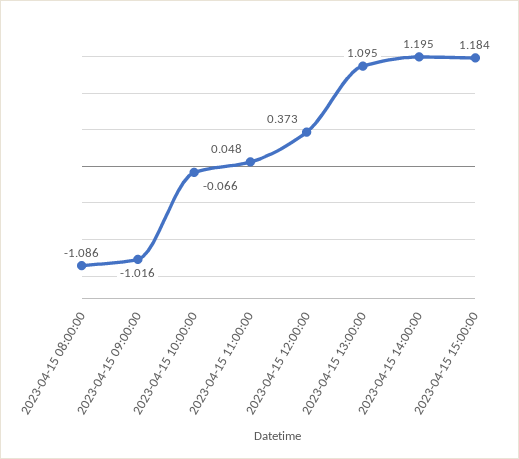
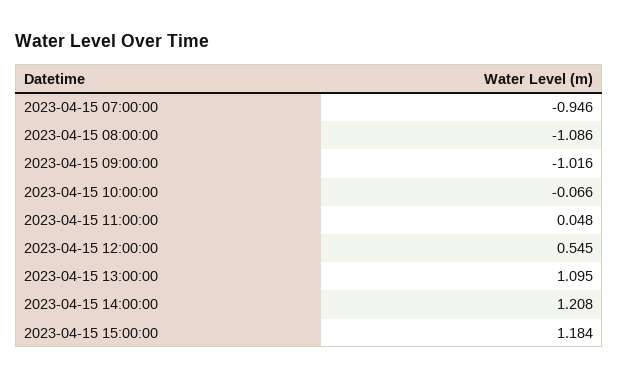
2023-04-15 12:00:00: 0.373 -> 0.545
2023-04-15 14:00:00: 1.195 -> 1.208
2023-04-15 07:00:00: none -> -0.946

